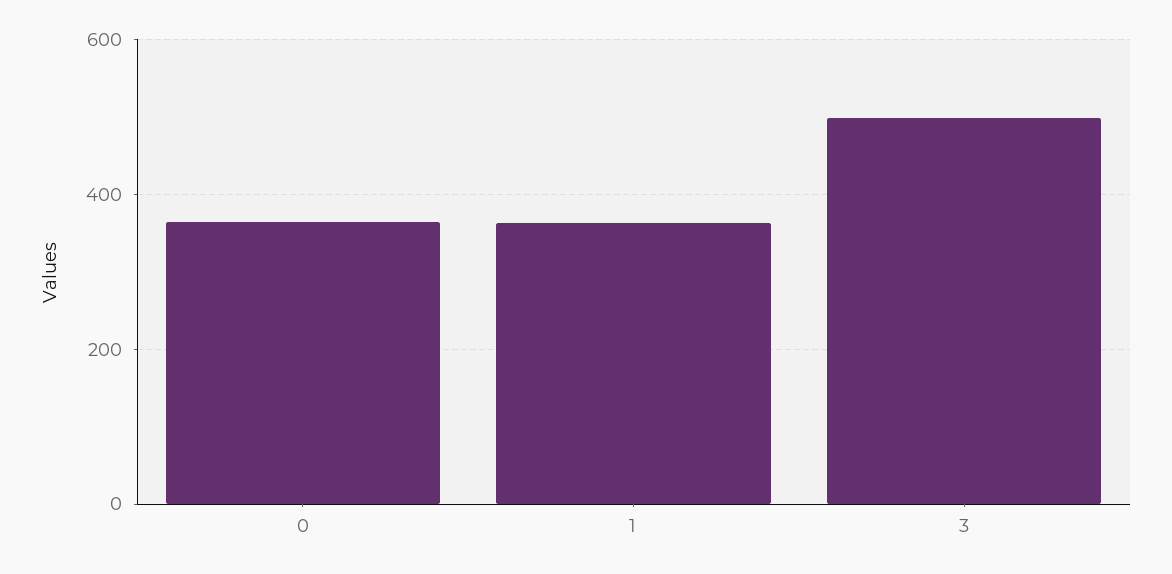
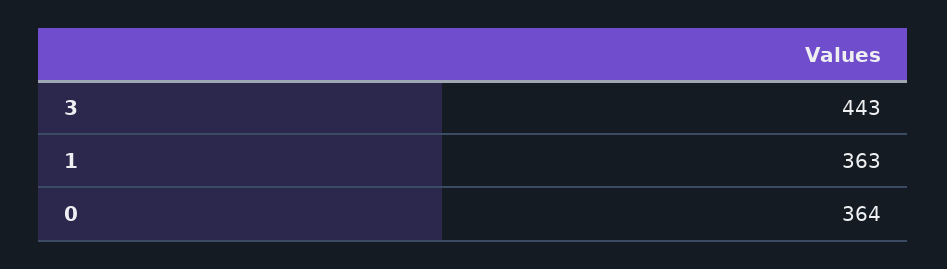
3: 500 -> 443

